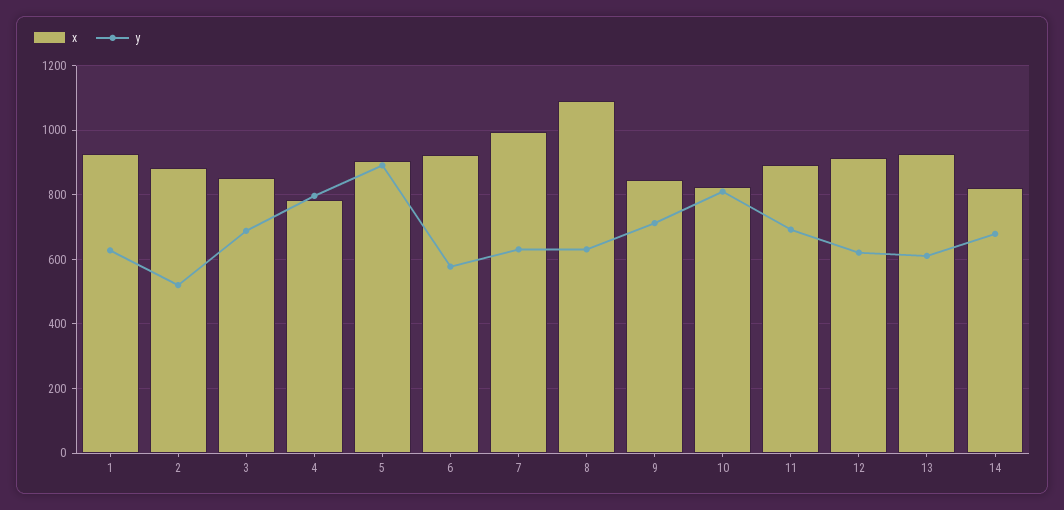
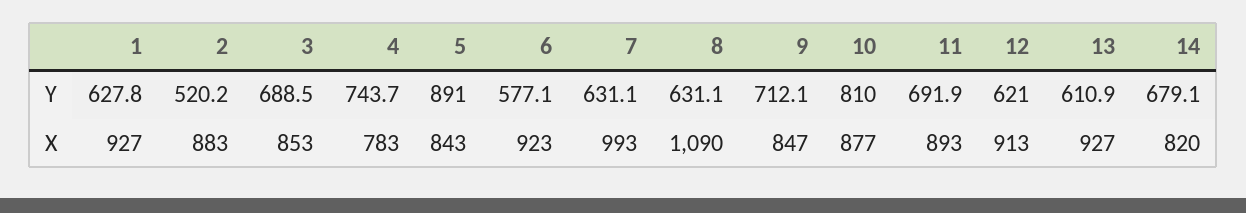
y, 4: 800 -> 743.7
x, 5: 900 -> 843
x, 10: 820 -> 877

